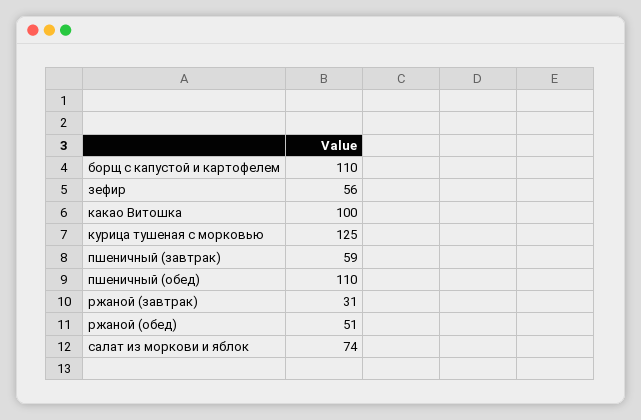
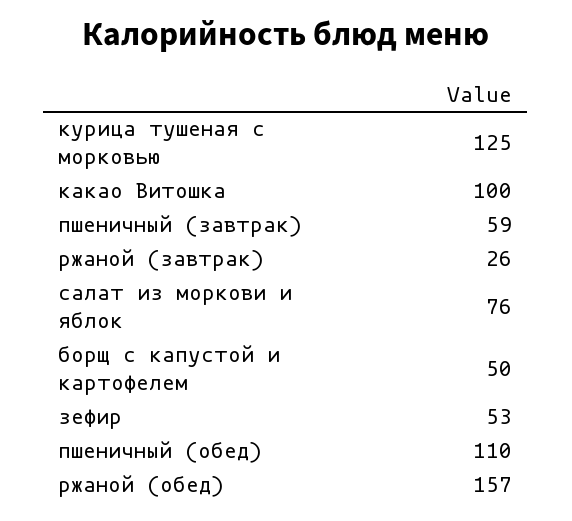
борщ с капустой и картофелем: 110 -> 50
зефир: 56 -> 53
ржаной (завтрак): 31 -> 26
ржаной (обед): 51 -> 157
салат из моркови и яблок: 74 -> 76

